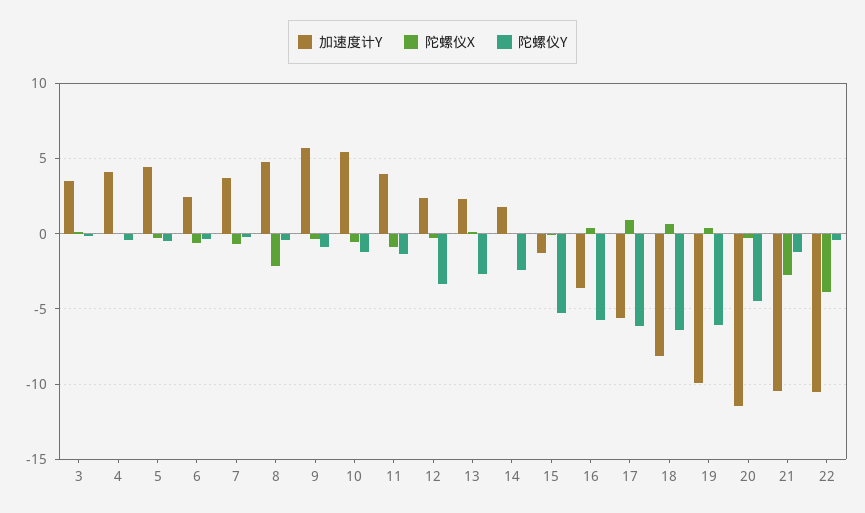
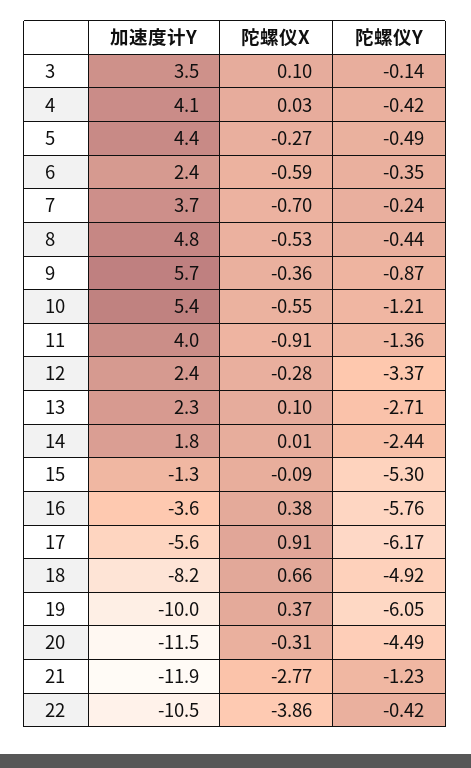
陀螺仪X, 8: -2 -> -0.53
陀螺仪Y, 18: -6.5 -> -4.92
加速度计Y, 21: -10.5 -> -11.9

